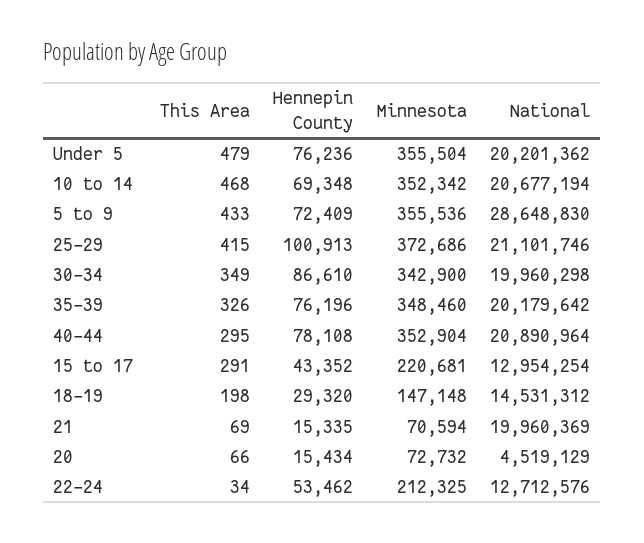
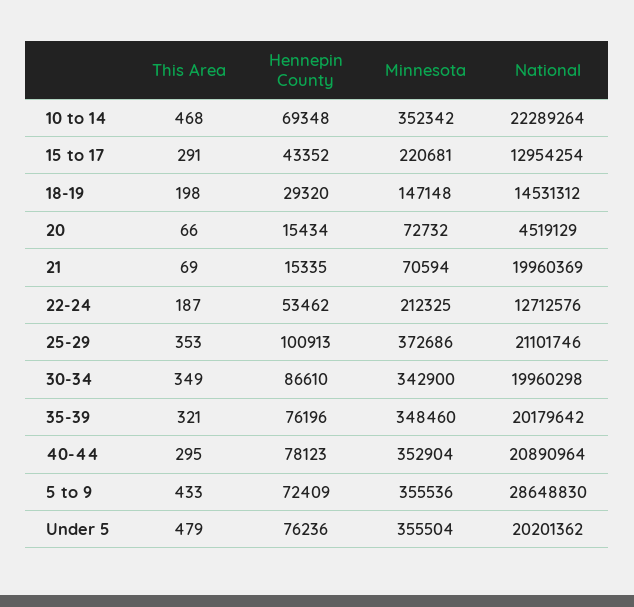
National, 10 to 14: 20677194 -> 22289264
This Area, 25-29: 415 -> 353
This Area, 35-39: 326 -> 321
Hennepin County, 40-44: 78108 -> 78123
This Area, 22-24: 34 -> 187

